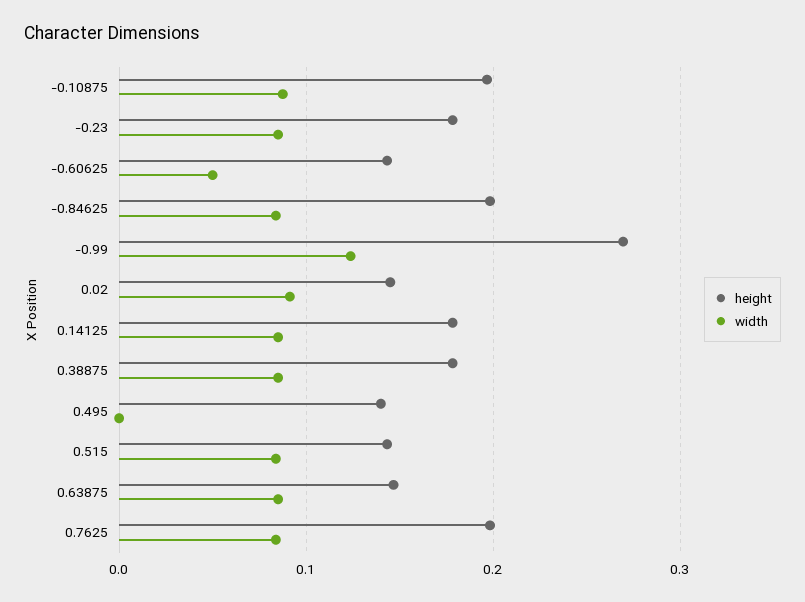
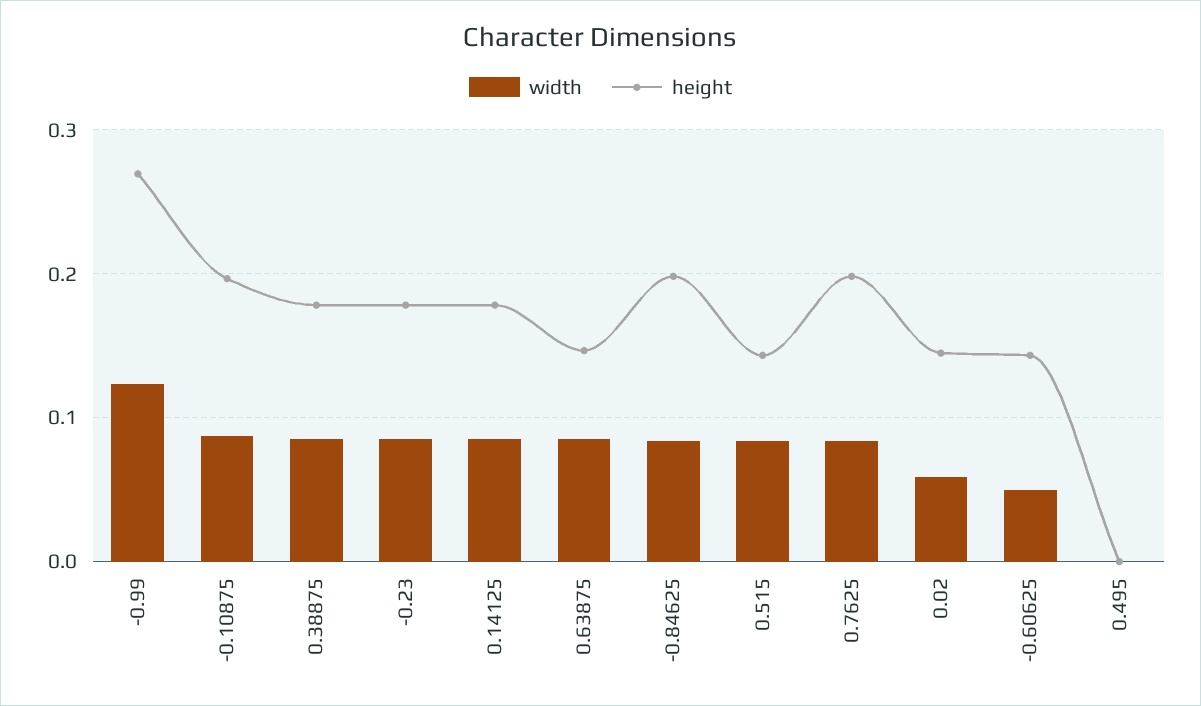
width, 0.02: 0.09 -> 0.06
height, 0.495: 0.14 -> 0

